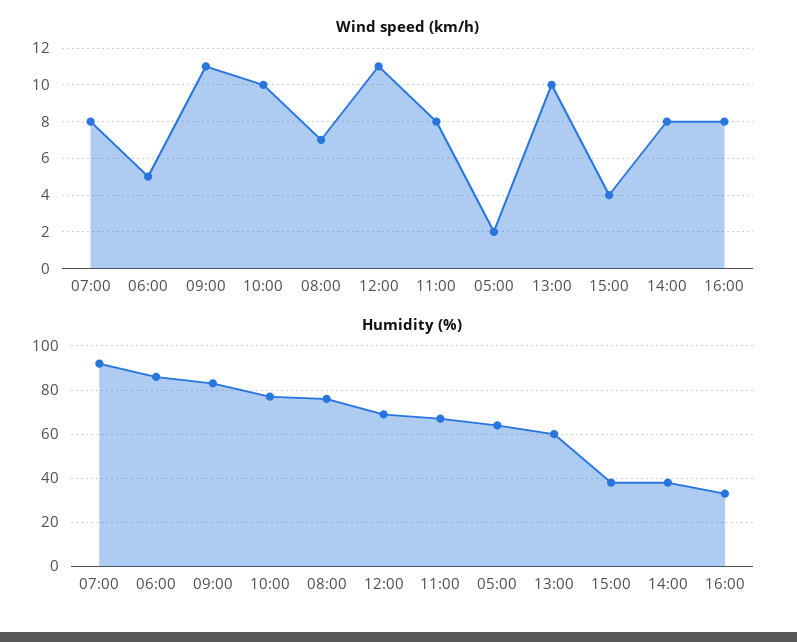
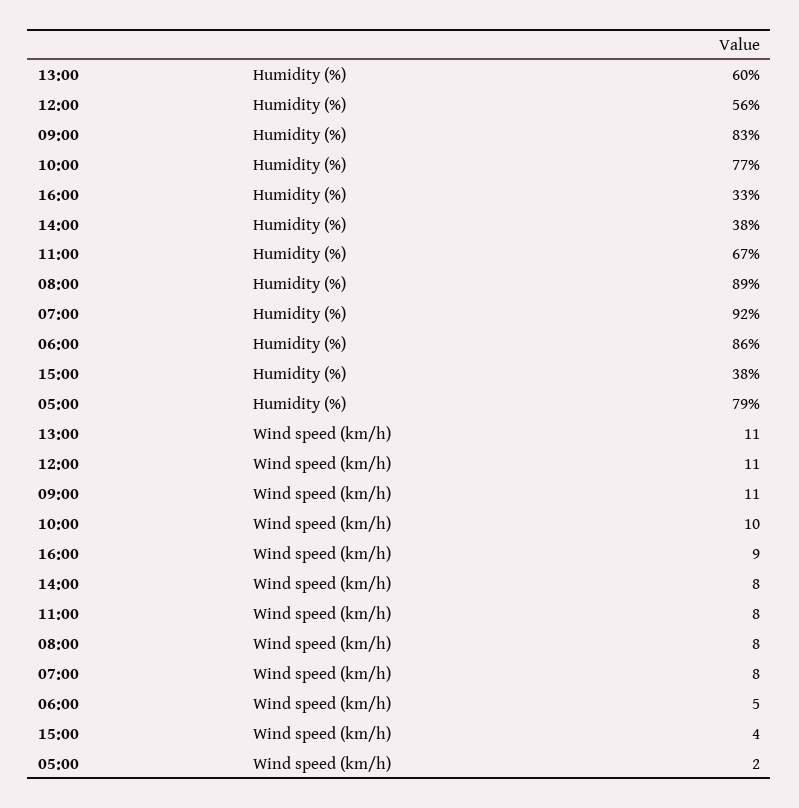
Wind speed (km/h), 08:00: 7 -> 8
Wind speed (km/h), 13:00: 10 -> 11
Wind speed (km/h), 16:00: 8 -> 9
Humidity (%), 08:00: 75 -> 89
Humidity (%), 12:00: 70 -> 56
Humidity (%), 05:00: 65 -> 79

